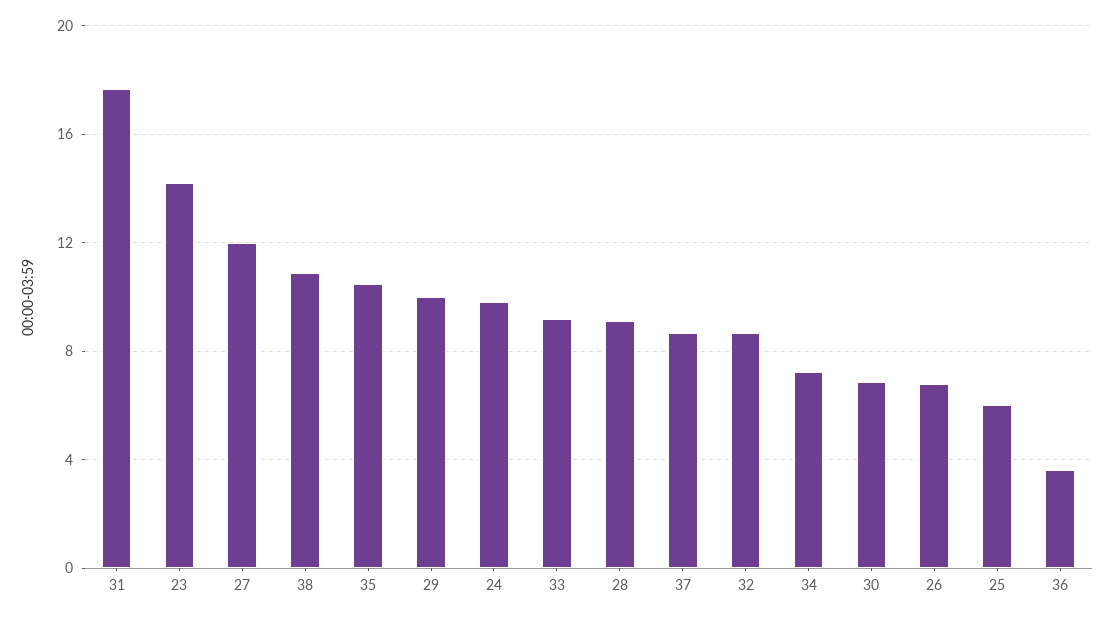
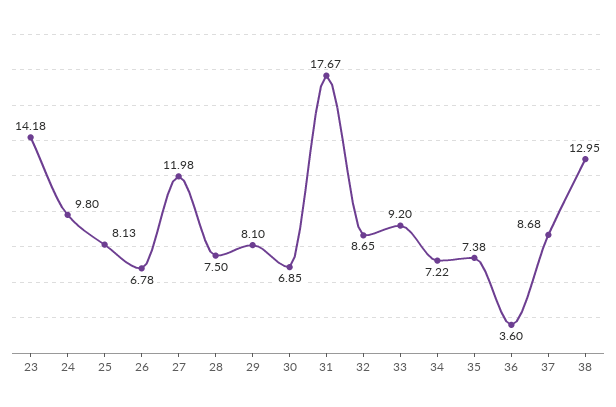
38: 11 -> 12.95
35: 10.5 -> 7.38
29: 10 -> 8.1
28: 9 -> 7.5
25: 6 -> 8.13

